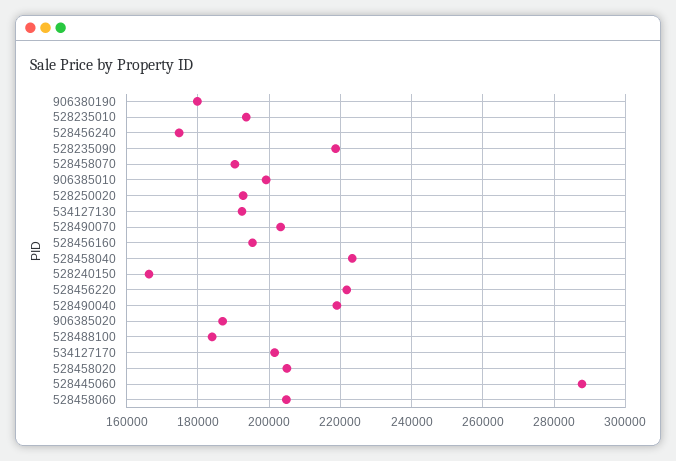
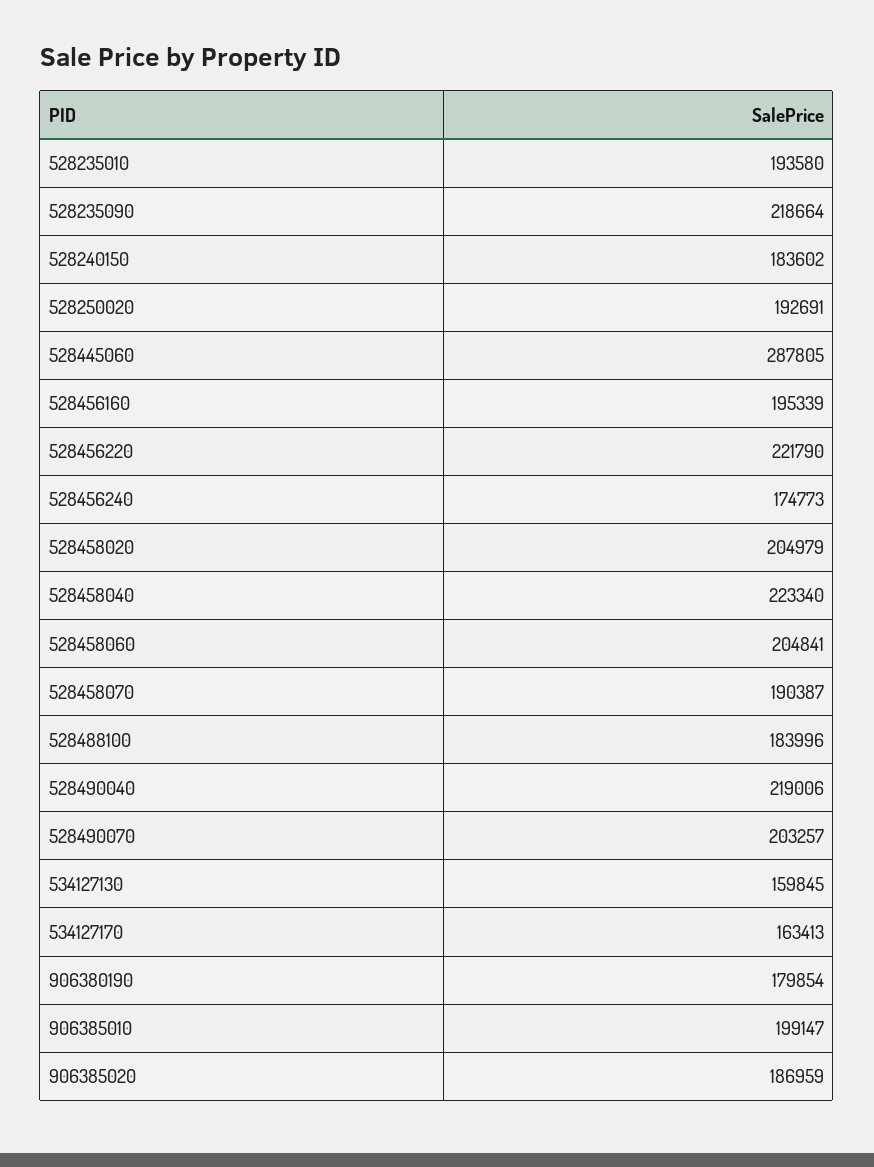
534127130: 192000 -> 159845
528240150: 166000 -> 183602
534127170: 202000 -> 163413

